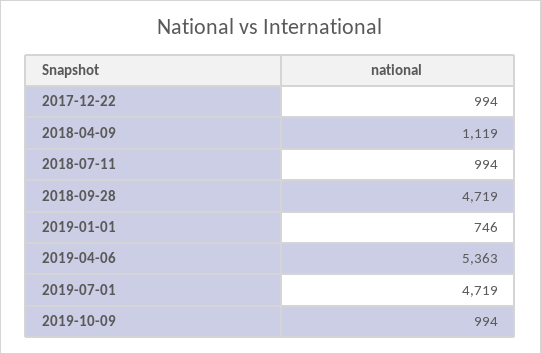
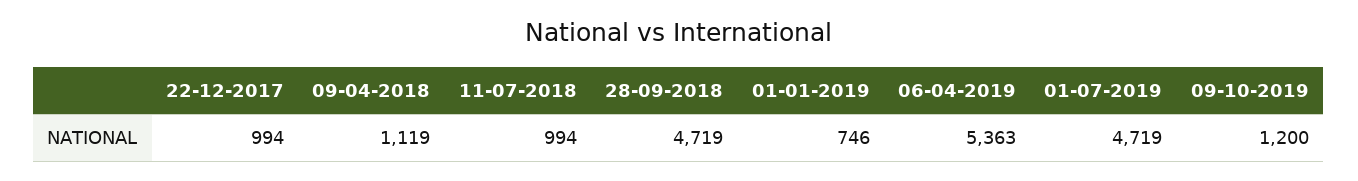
2019-10-09: 994 -> 1200

